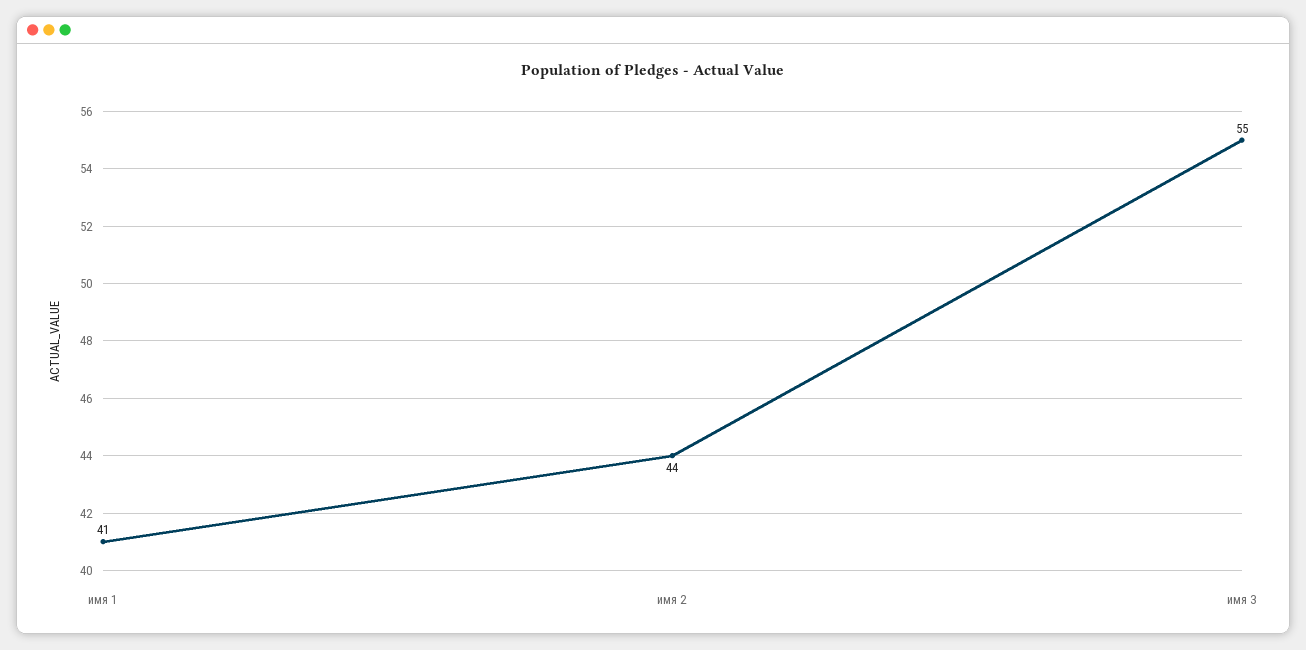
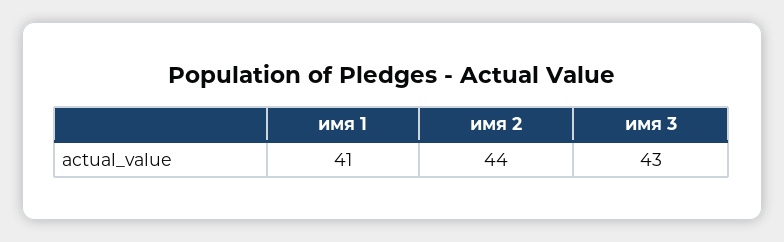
имя 3: 55 -> 43

